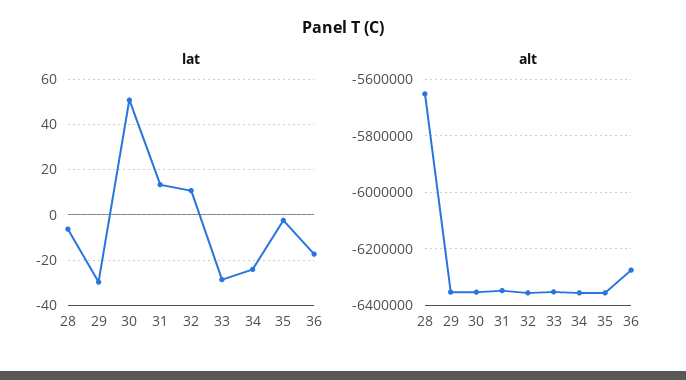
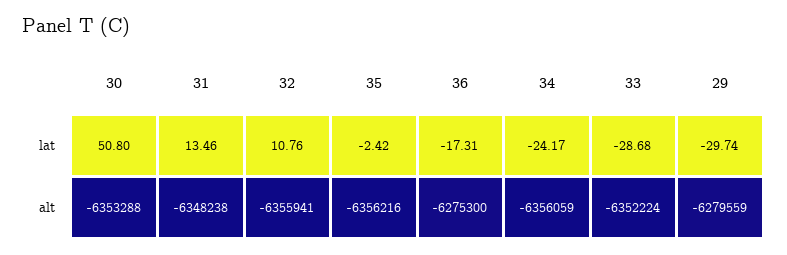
lat, 28: -5 -> none
alt, 28: -5650000 -> none
alt, 29: -6350000 -> -6279559

